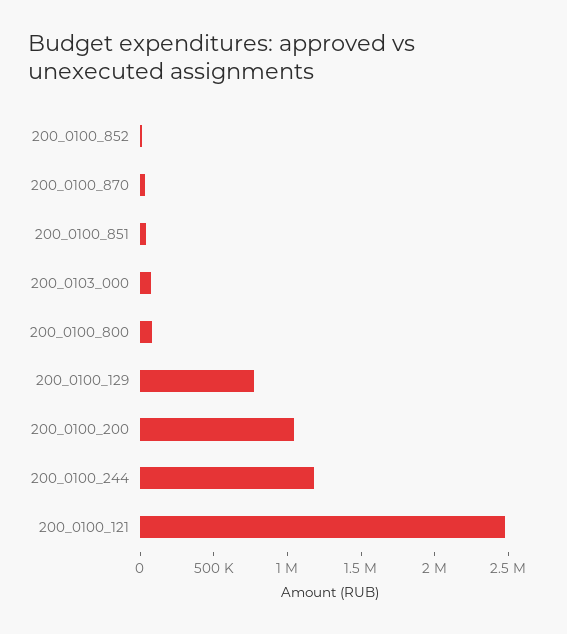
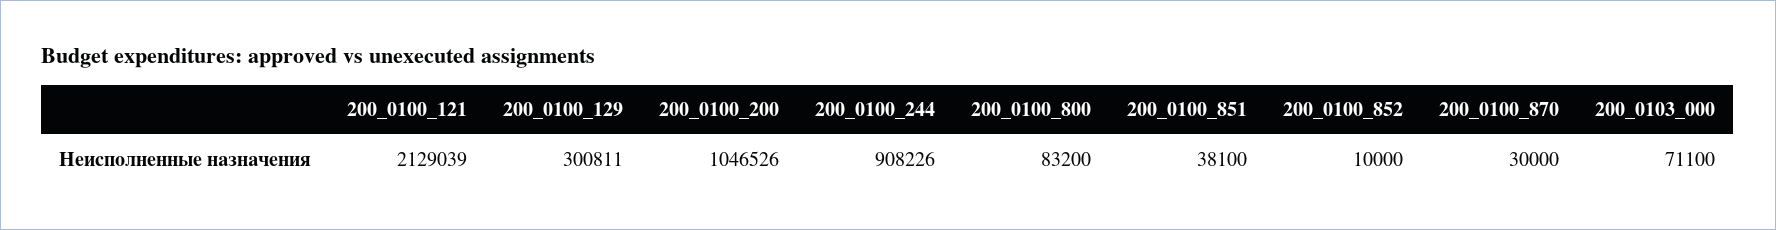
200_0100_129: 800000 -> 300811
200_0100_244: 1200000 -> 908226
200_0100_121: 2500000 -> 2129039

